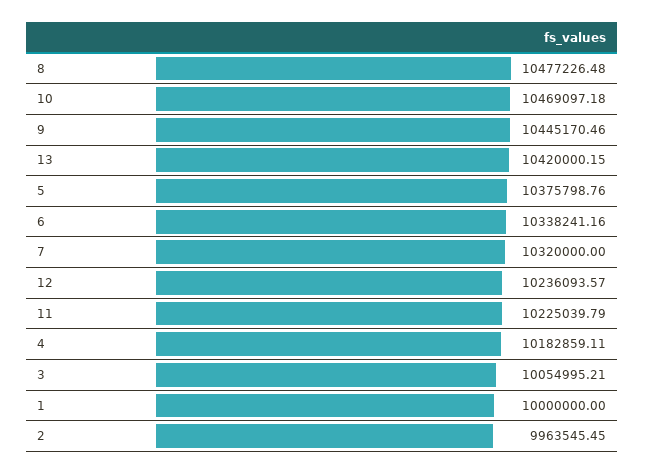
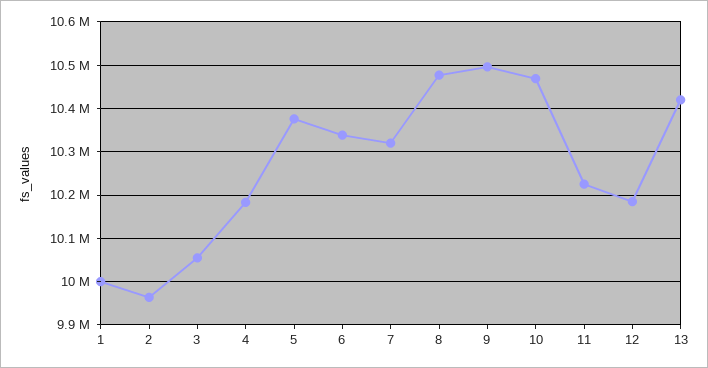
9: 10445170.46 -> 10500000
12: 10236093.57 -> 10180000

